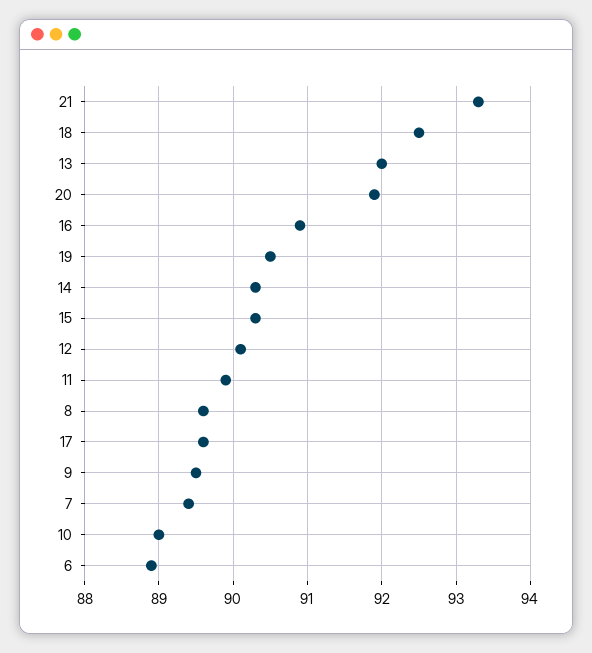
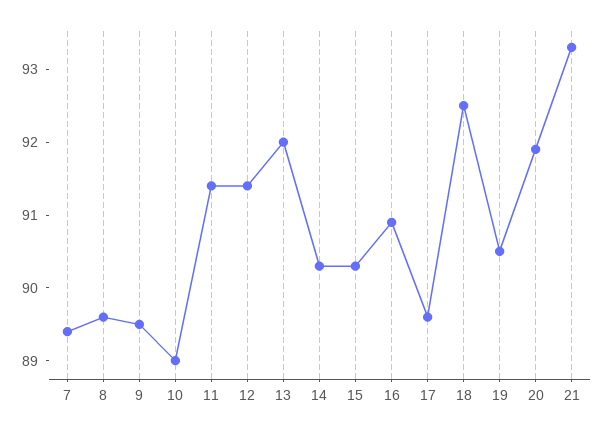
12: 90.1 -> 91.5
11: 89.9 -> 91.5
6: 88.9 -> none

